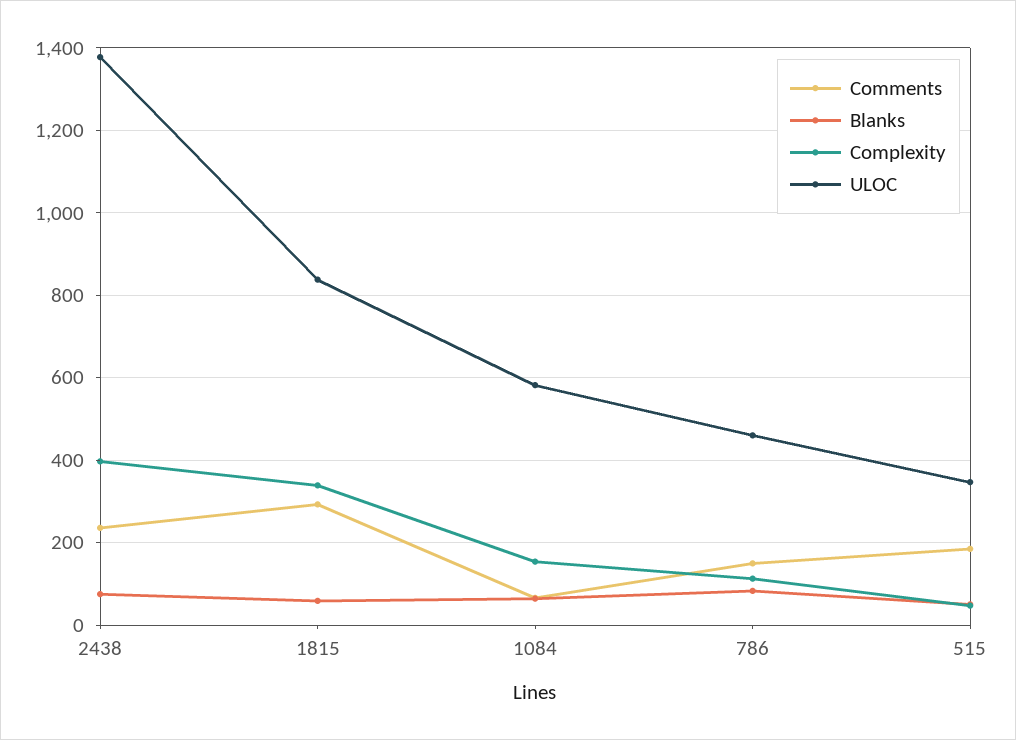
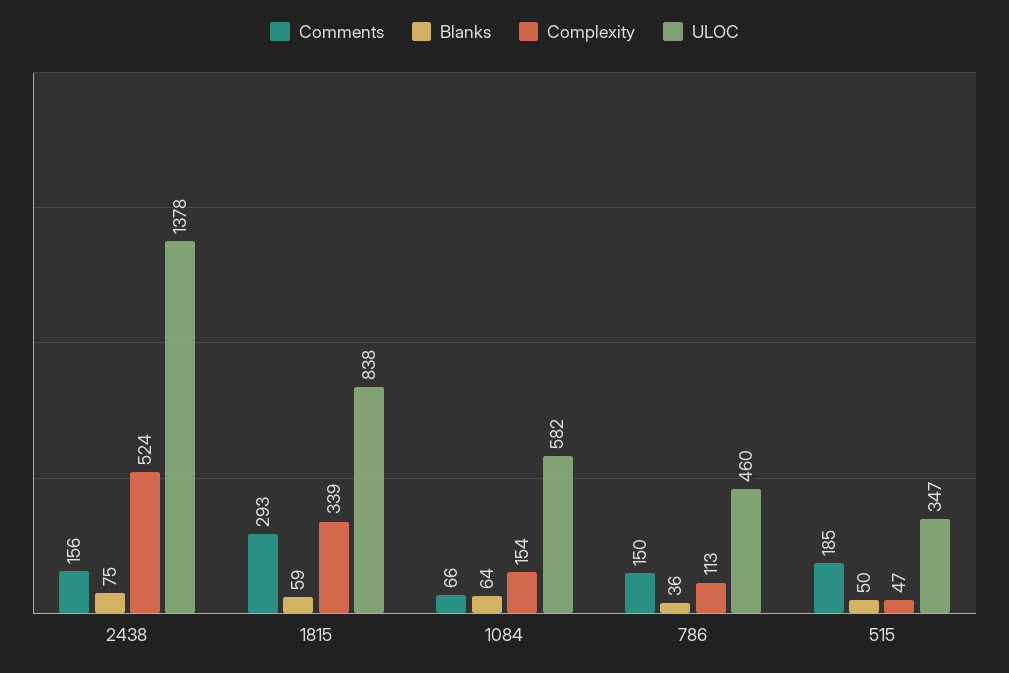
Comments, 2438: 240 -> 156
Complexity, 2438: 400 -> 524
Blanks, 786: 80 -> 36

